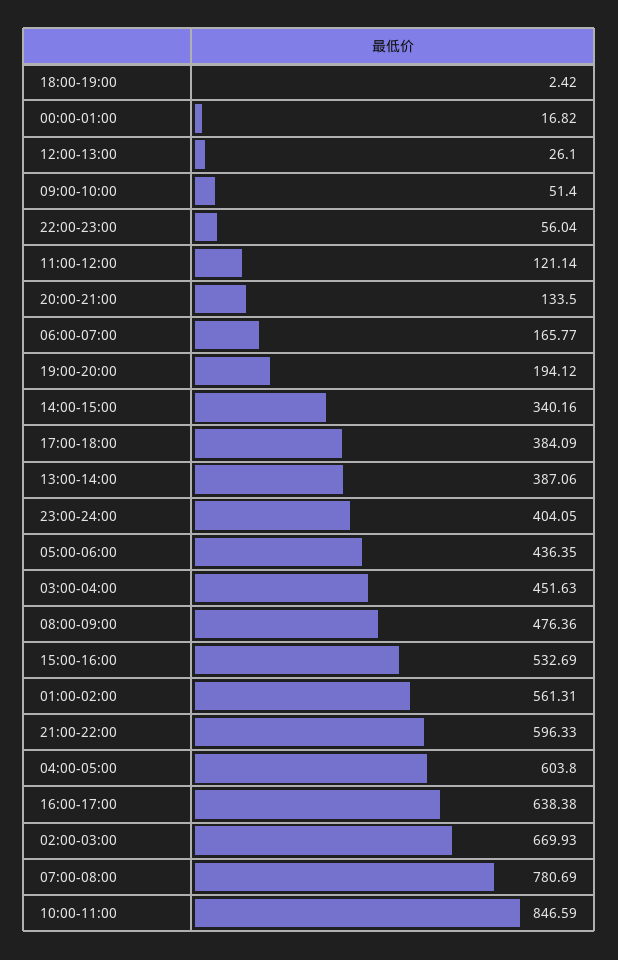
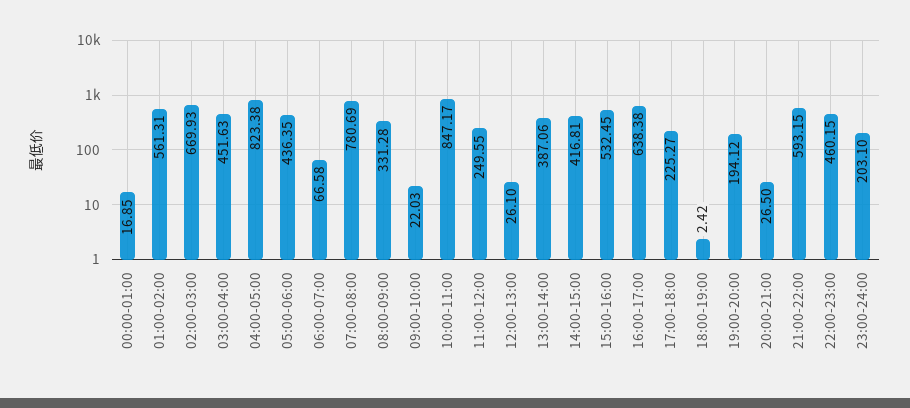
00:00-01:00: 16.82 -> 16.85
09:00-10:00: 51.4 -> 22.03
22:00-23:00: 56.04 -> 460.15
11:00-12:00: 121.14 -> 249.55
20:00-21:00: 133.5 -> 26.5
06:00-07:00: 165.77 -> 66.58
14:00-15:00: 340.16 -> 416.81
17:00-18:00: 384.09 -> 225.27
23:00-24:00: 404.05 -> 203.1
08:00-09:00: 476.36 -> 331.28
15:00-16:00: 532.69 -> 532.45
21:00-22:00: 596.33 -> 593.15
04:00-05:00: 603.8 -> 823.38
10:00-11:00: 846.59 -> 847.17

